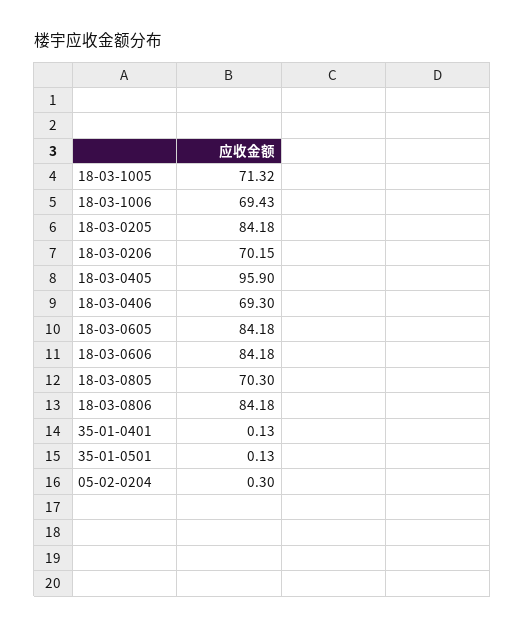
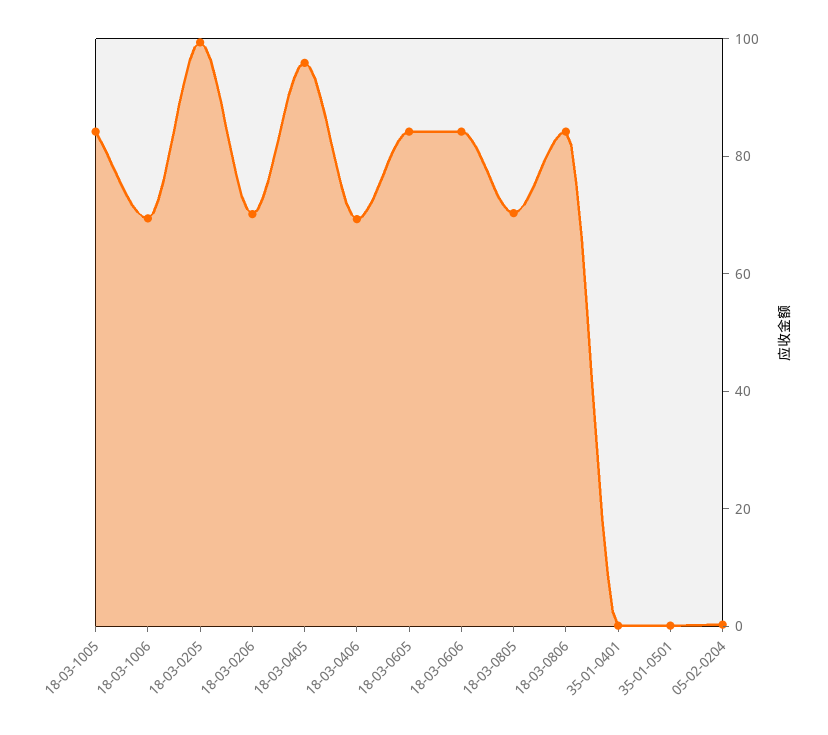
18-03-1005: 71.32 -> 85
18-03-0205: 84.18 -> 100

